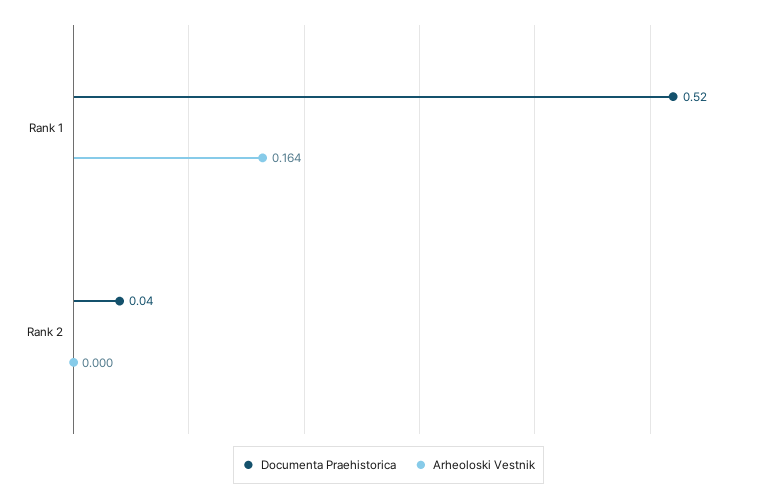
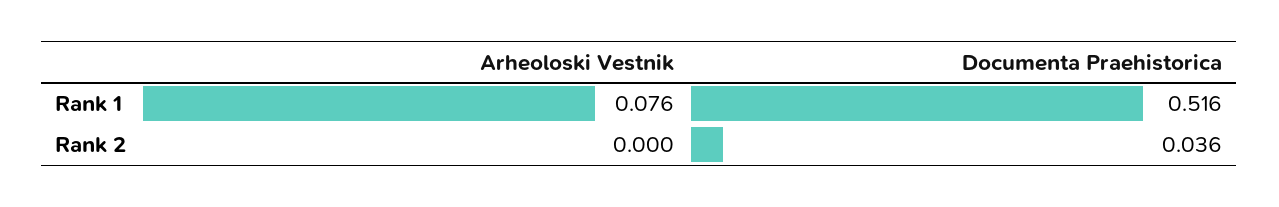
Arheoloski Vestnik, Rank 1: 0.164 -> 0.076

